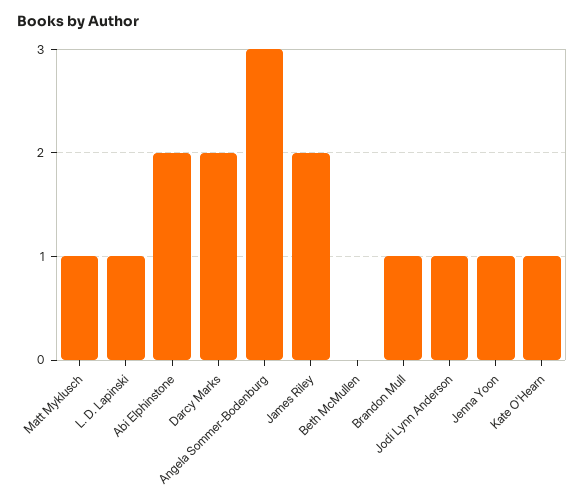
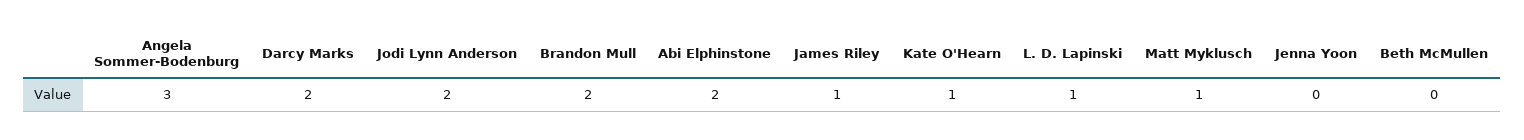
James Riley: 2 -> 1
Brandon Mull: 1 -> 2
Jodi Lynn Anderson: 1 -> 2
Jenna Yoon: 1 -> 0

